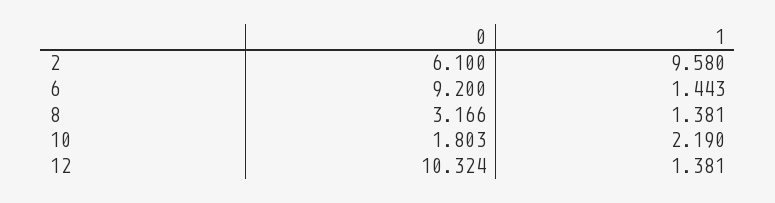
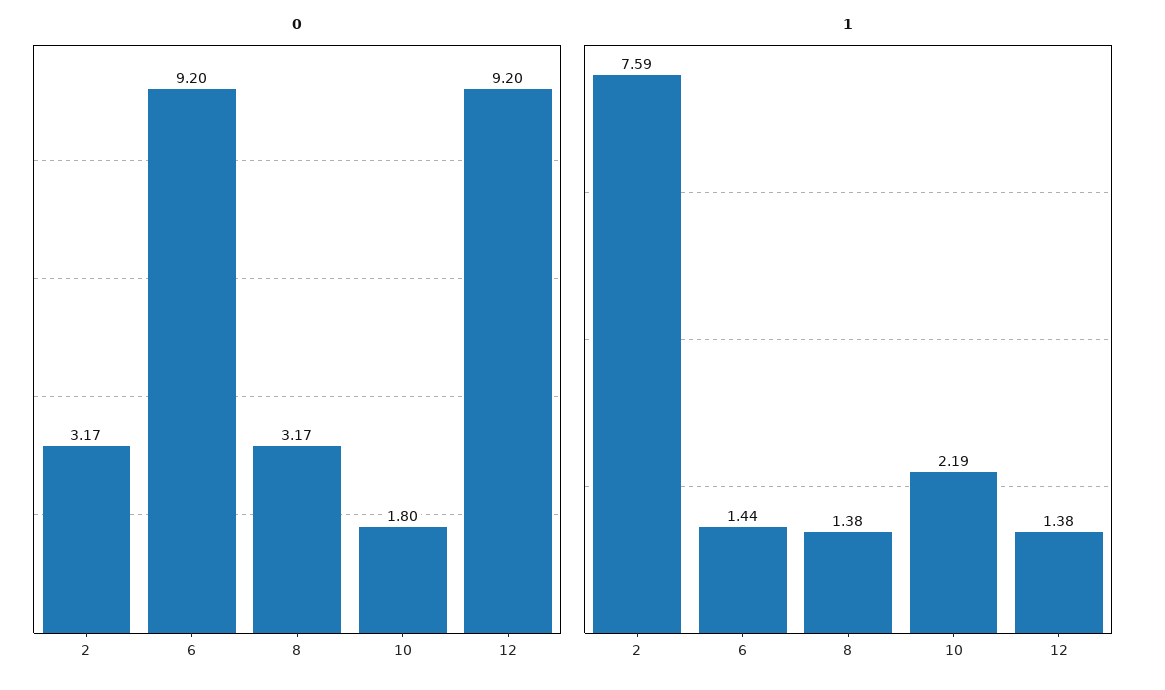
0, 2: 6.1 -> 3.17
1, 2: 9.58 -> 7.59
0, 12: 10.324 -> 9.2

